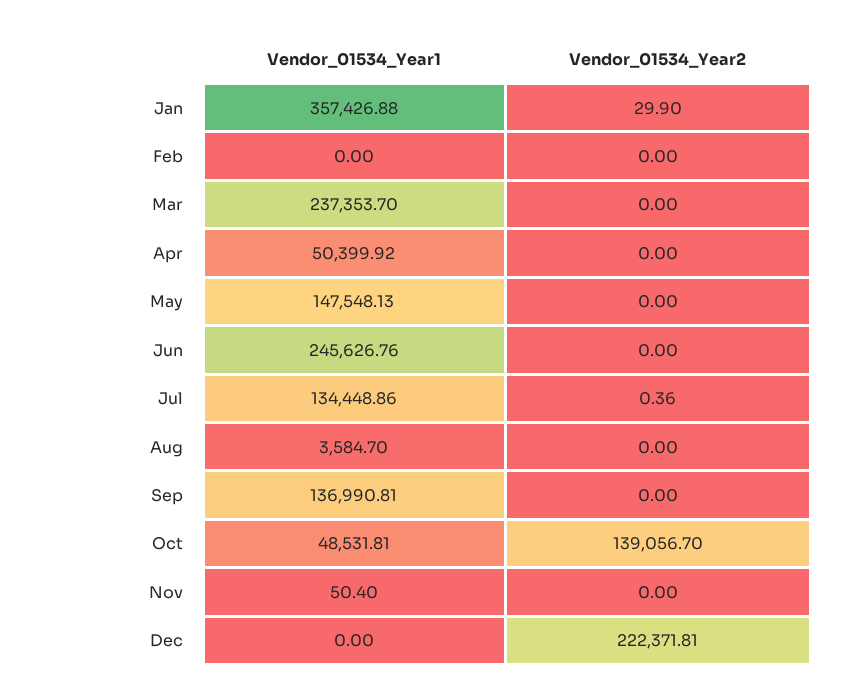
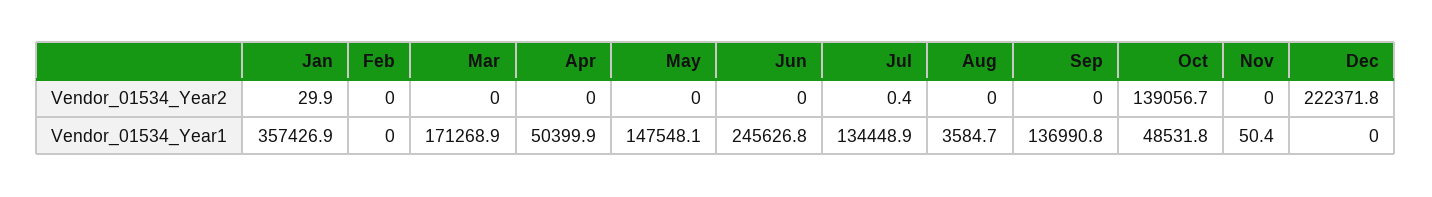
Vendor_01534_Year1, Mar: 237353.7 -> 171268.9

